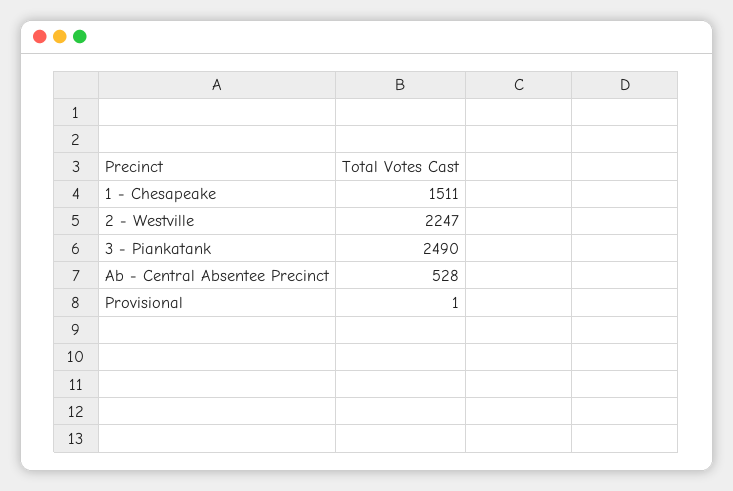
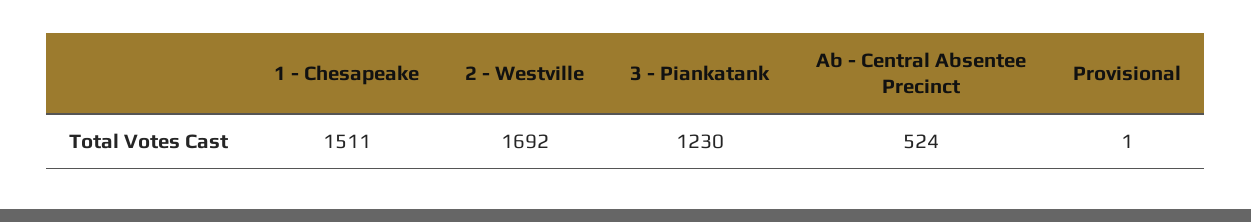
2 - Westville: 2247 -> 1692
3 - Piankatank: 2490 -> 1230
Ab - Central Absentee Precinct: 528 -> 524

